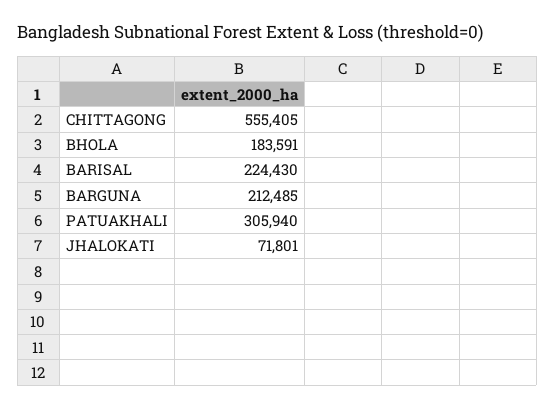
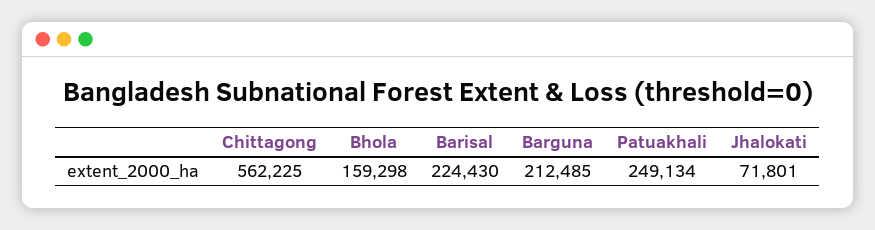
CHITTAGONG: 555405 -> 562225
BHOLA: 183591 -> 159298
PATUAKHALI: 305940 -> 249134

